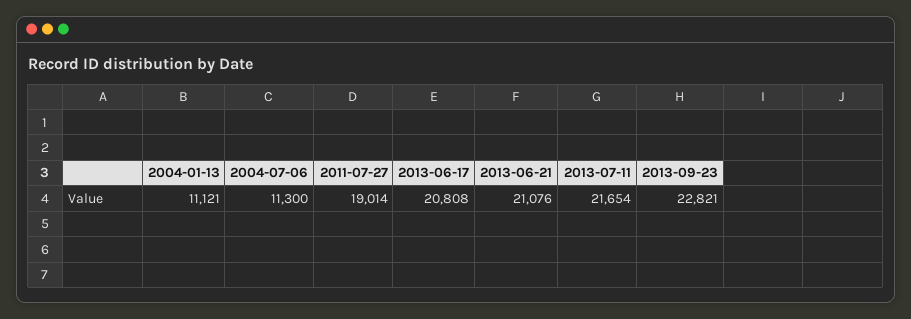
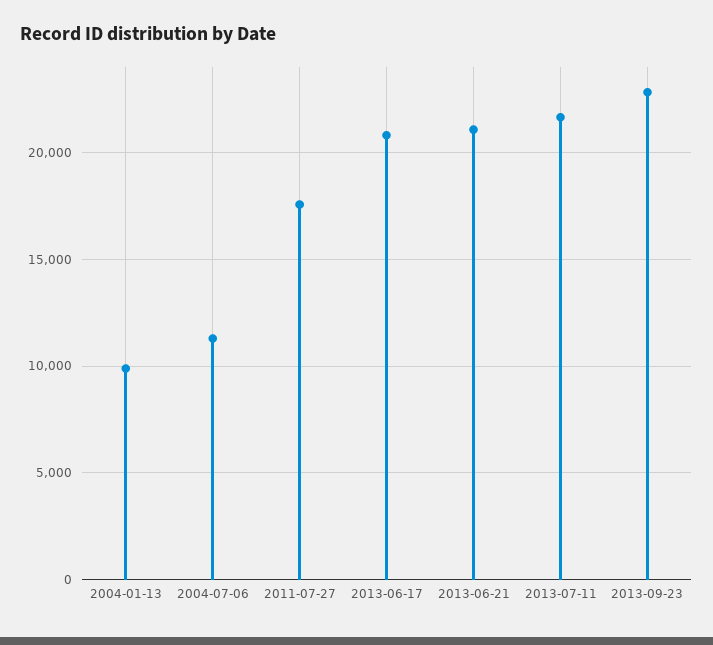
2004-01-13: 11121 -> 10000
2011-07-27: 19014 -> 17500

